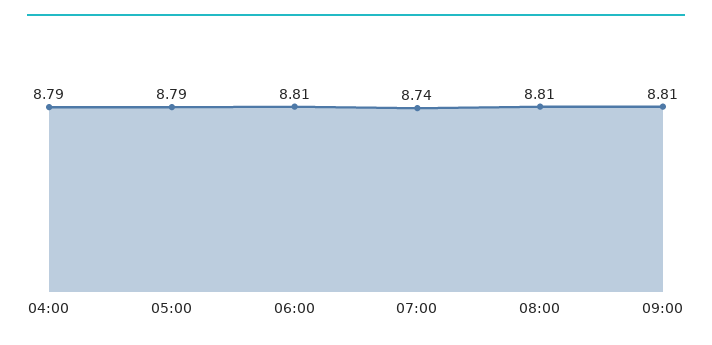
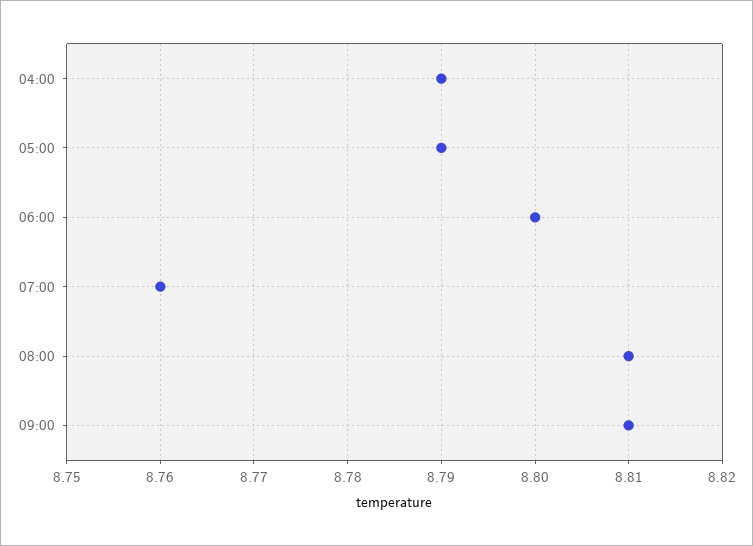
06:00: 8.81 -> 8.8
07:00: 8.74 -> 8.76

